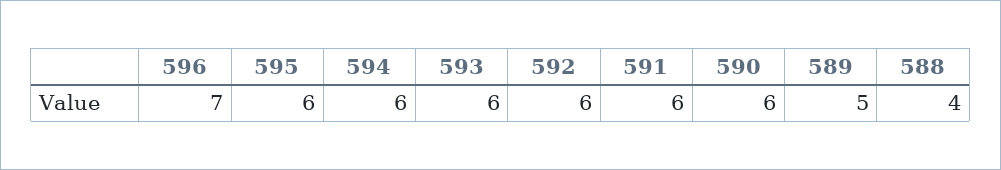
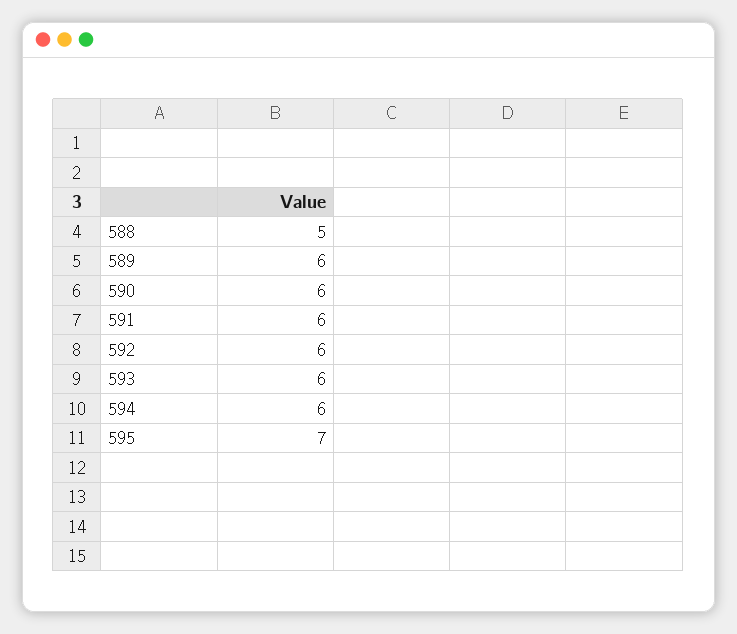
596: 7 -> none
595: 6 -> 7
589: 5 -> 6
588: 4 -> 5

